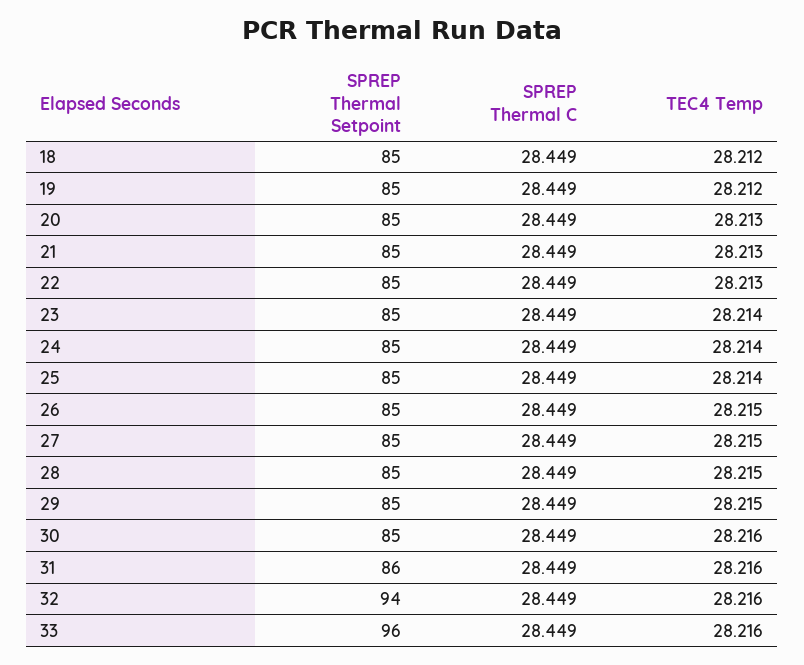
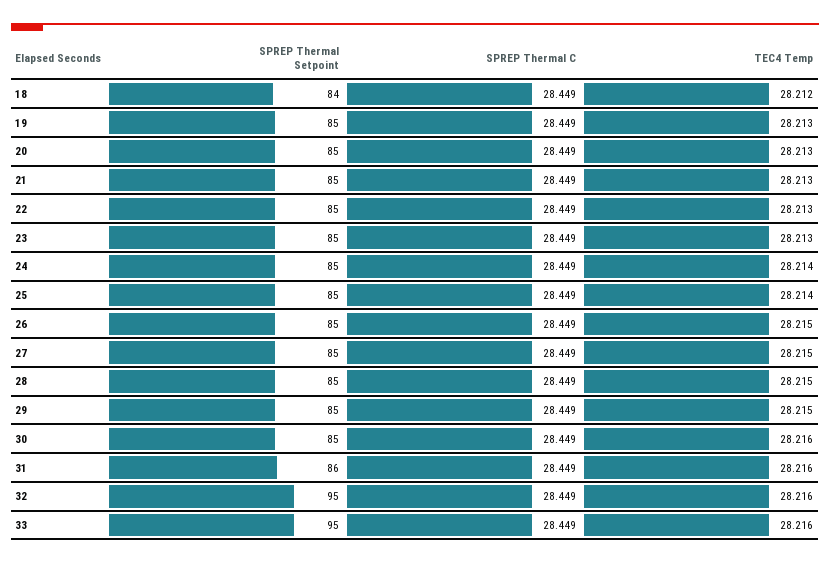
SPREP Thermal Setpoint, 18: 85 -> 84
TEC4 Temp, 19: 28.212 -> 28.213
TEC4 Temp, 23: 28.214 -> 28.213
SPREP Thermal Setpoint, 32: 94 -> 95
SPREP Thermal Setpoint, 33: 96 -> 95

